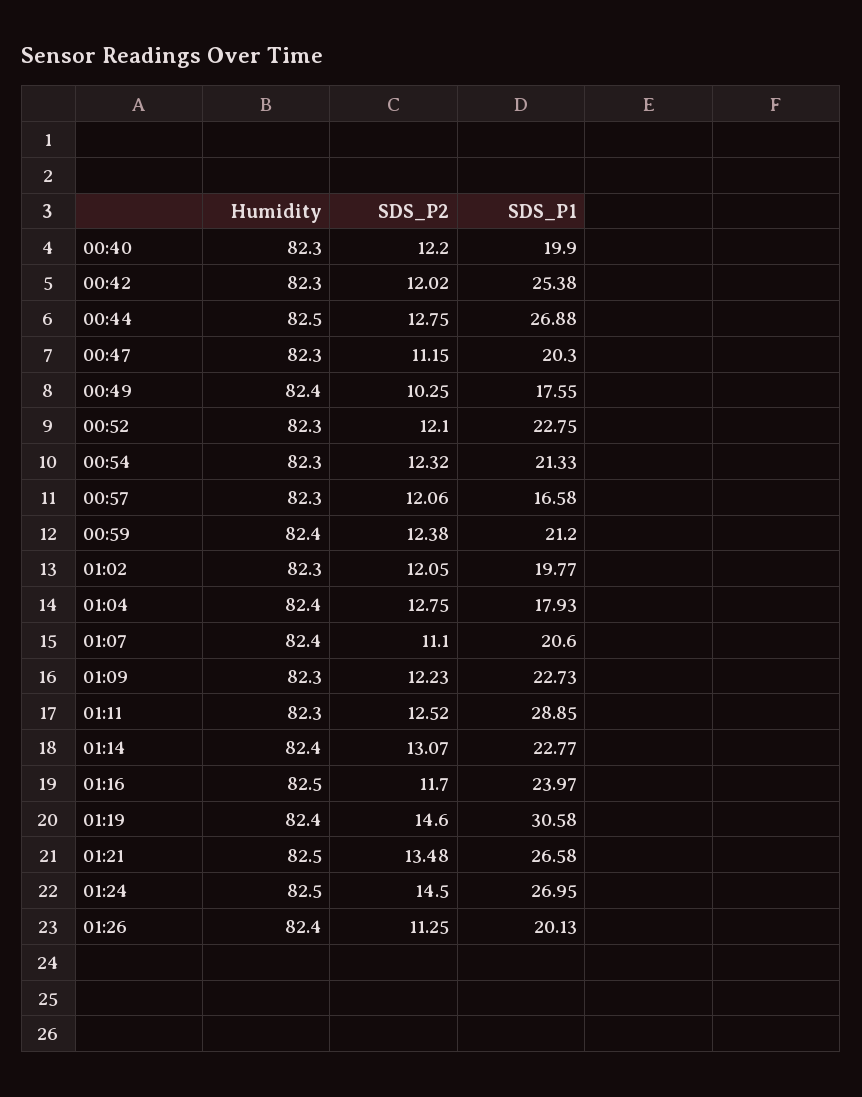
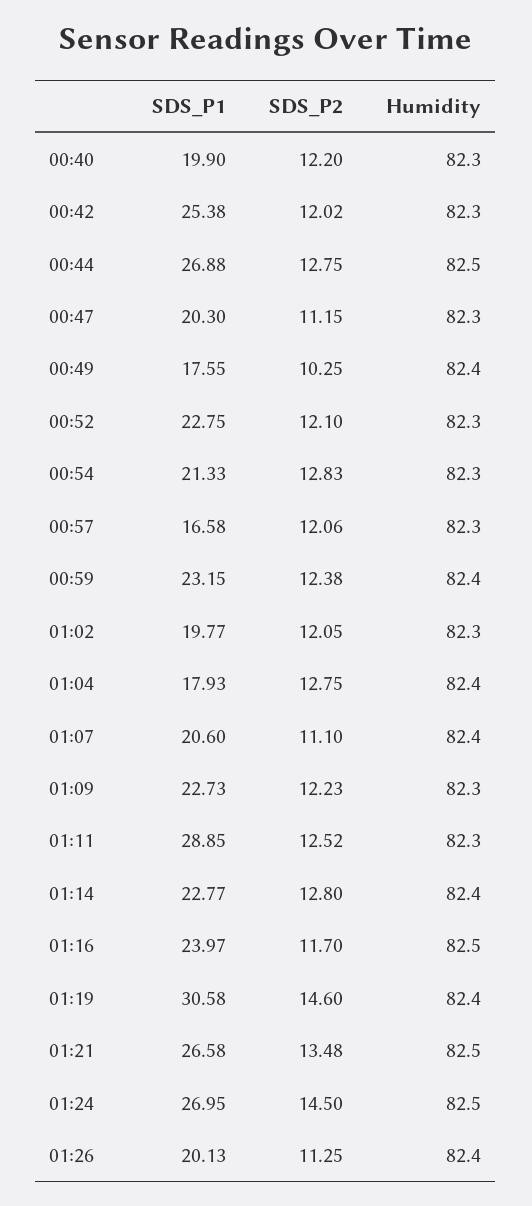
SDS_P2, 00:54: 12.32 -> 12.83
SDS_P1, 00:59: 21.2 -> 23.15
SDS_P2, 01:14: 13.07 -> 12.8

